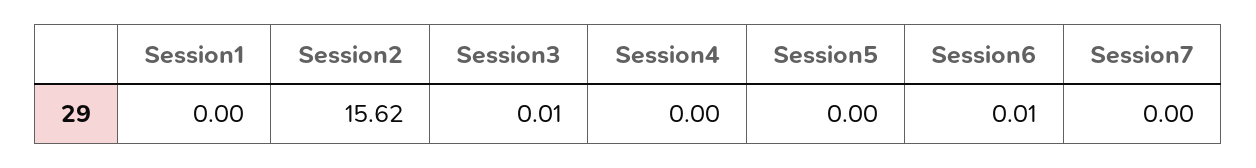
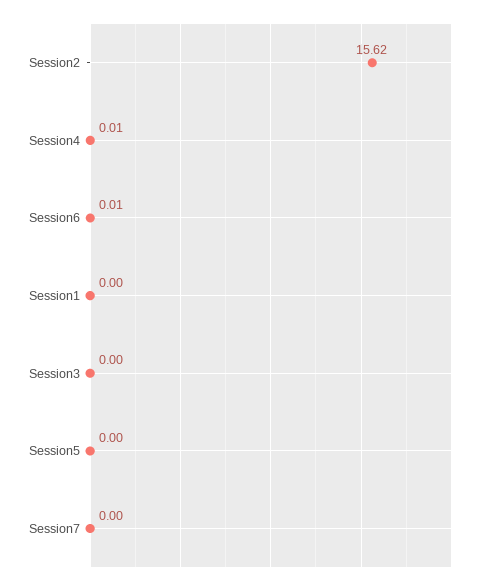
Session3: 0.01 -> 0
Session4: 0 -> 0.01

